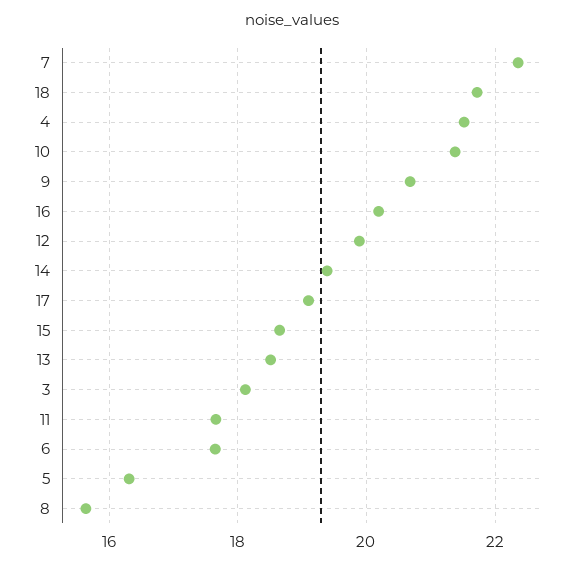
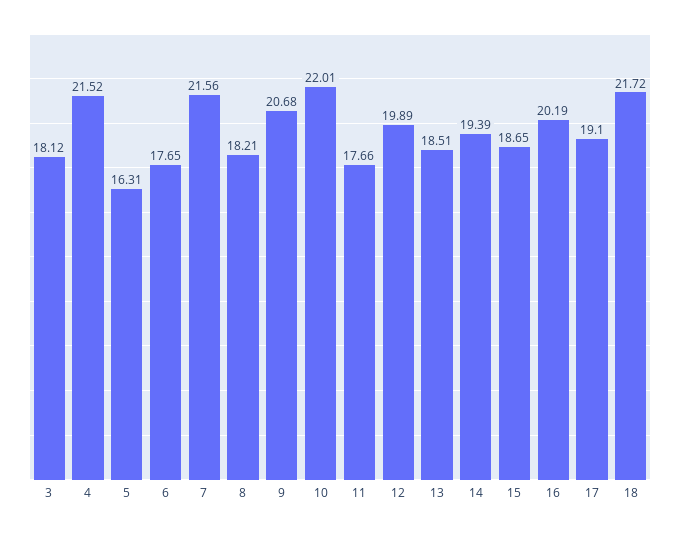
7: 22.4 -> 21.56
10: 21.4 -> 22.01
8: 15.6 -> 18.21

